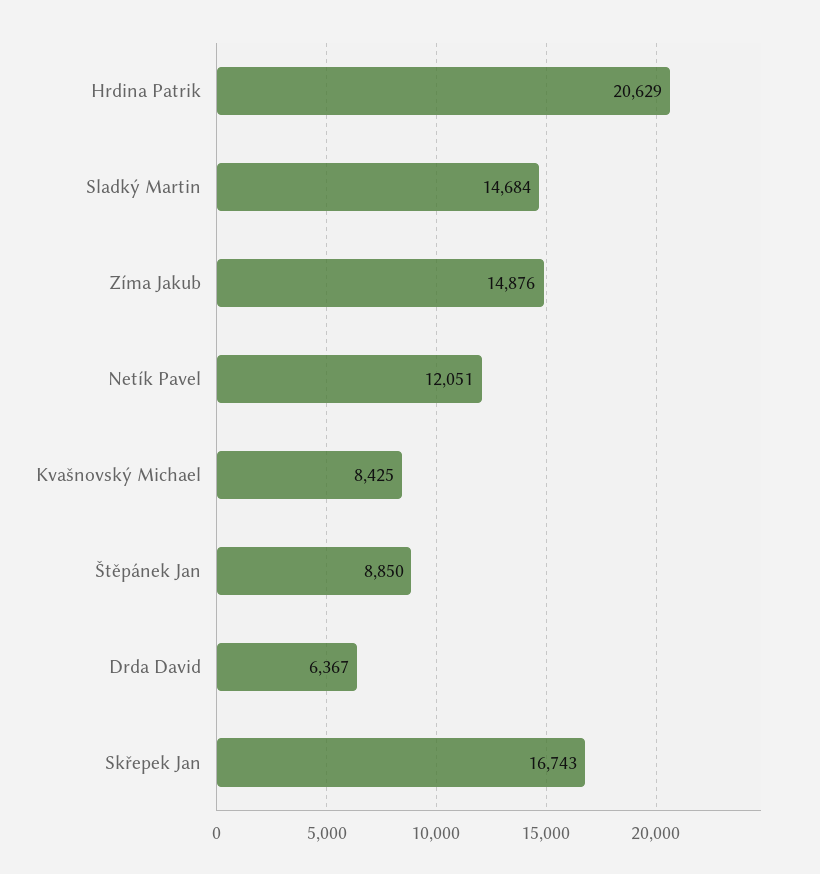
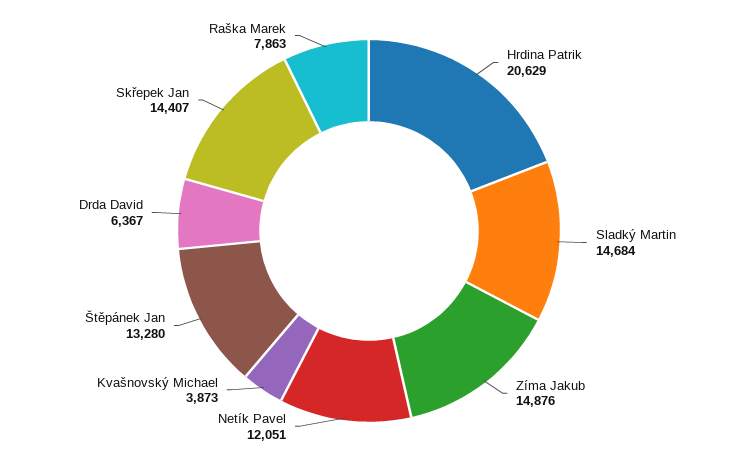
Kvašnovský Michael: 8425 -> 3873
Štěpánek Jan: 8850 -> 13280
Skřepek Jan: 16743 -> 14407
Raška Marek: none -> 7863

